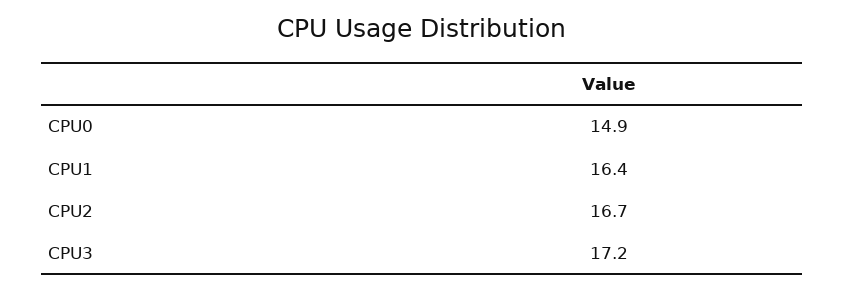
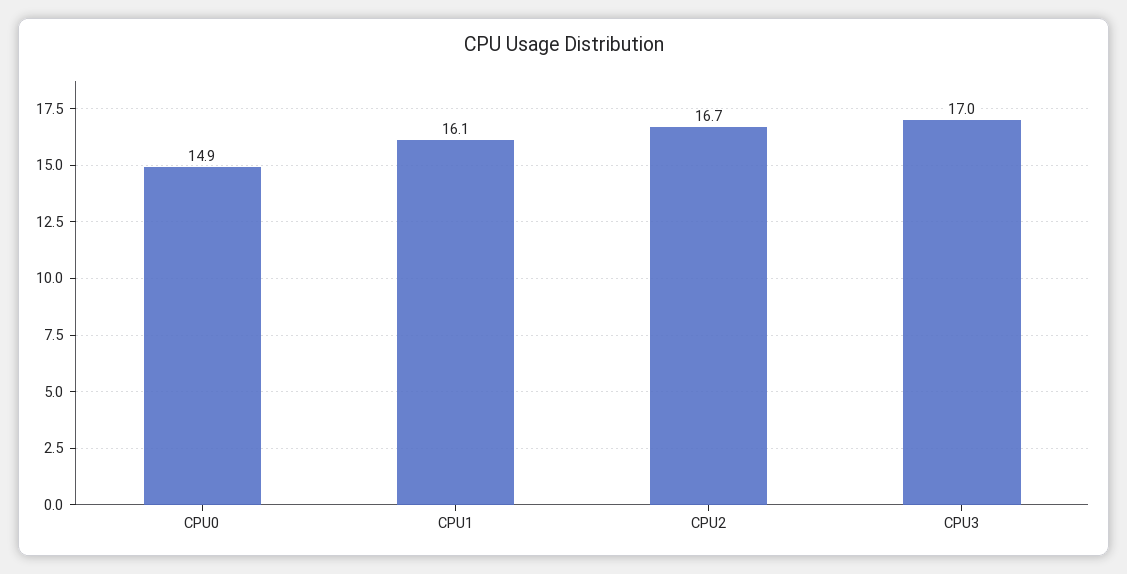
CPU1: 16.4 -> 16.1
CPU3: 17.2 -> 17

